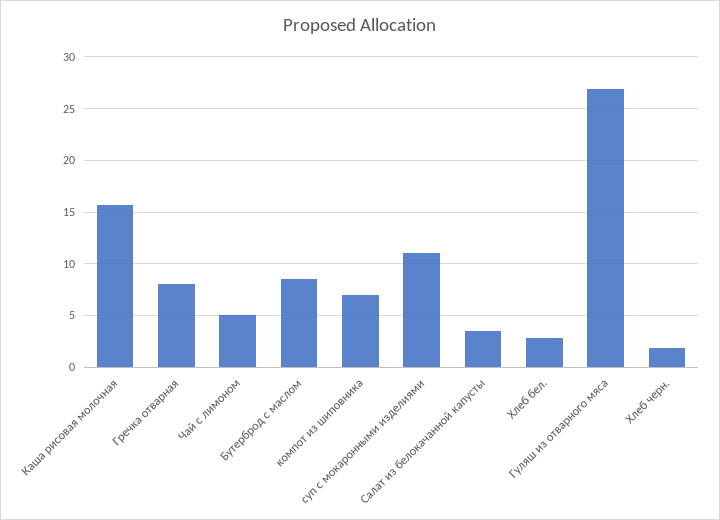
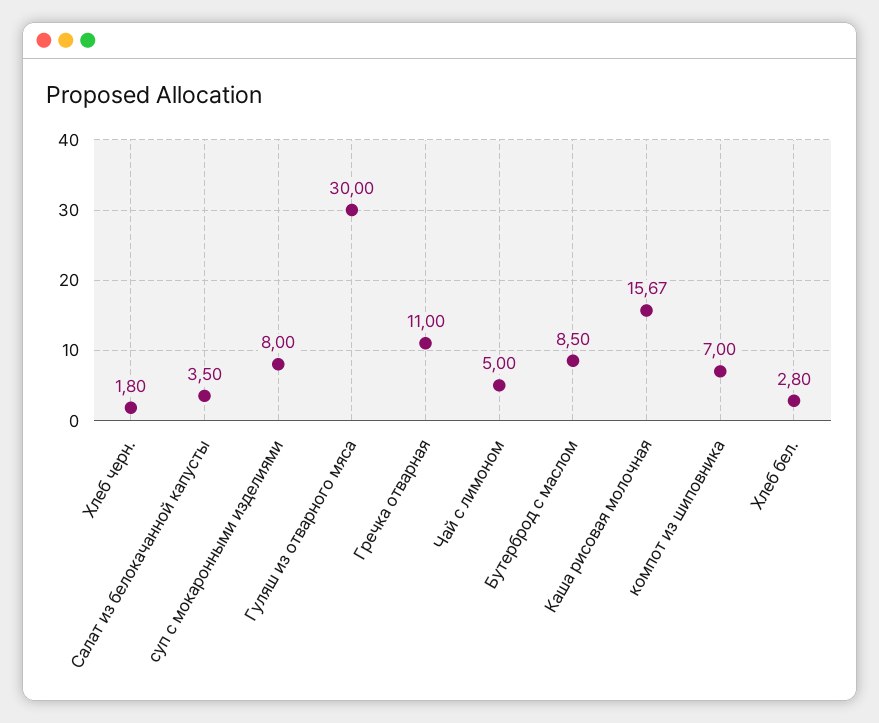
Гречка отварная: 8 -> 11
суп с мокаронными изделиями: 11 -> 8
Гуляш из отварного мяса: 27 -> 30

